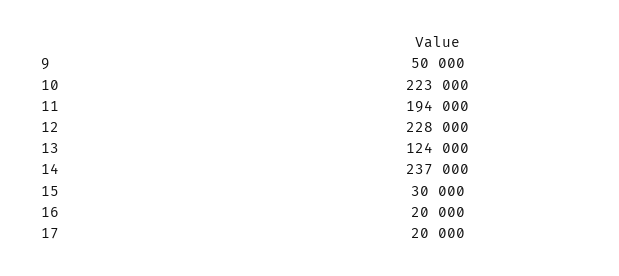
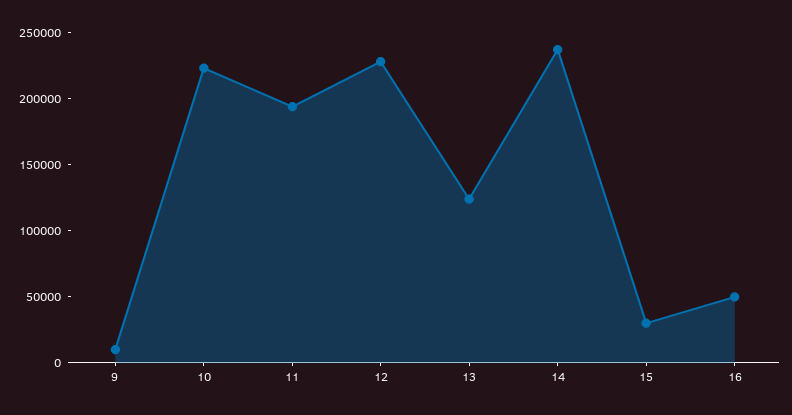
9: 50000 -> 10000
16: 20000 -> 50000
17: 20000 -> none

